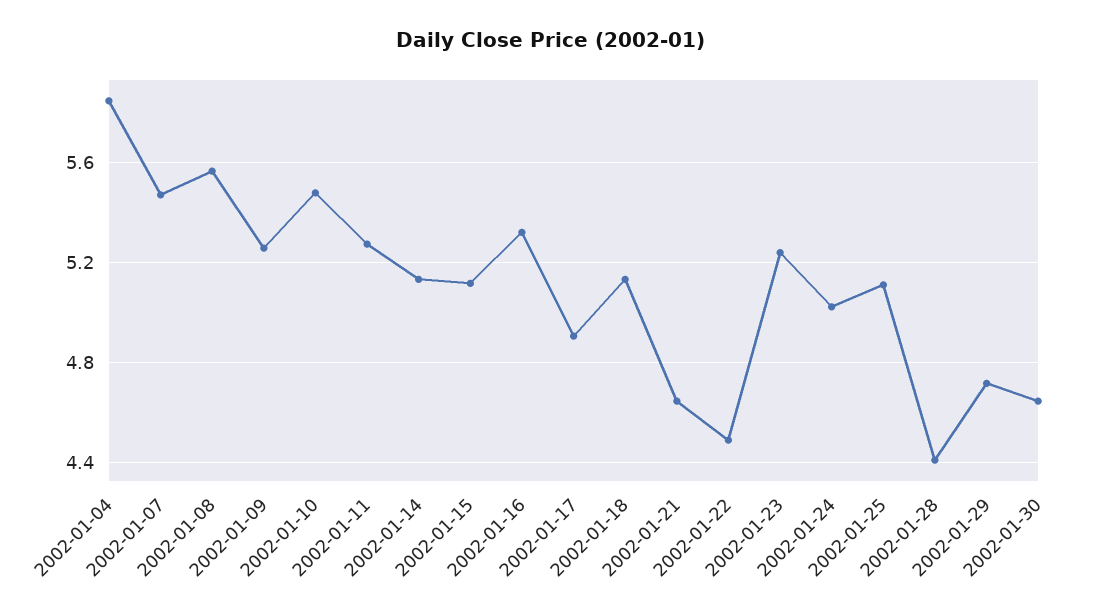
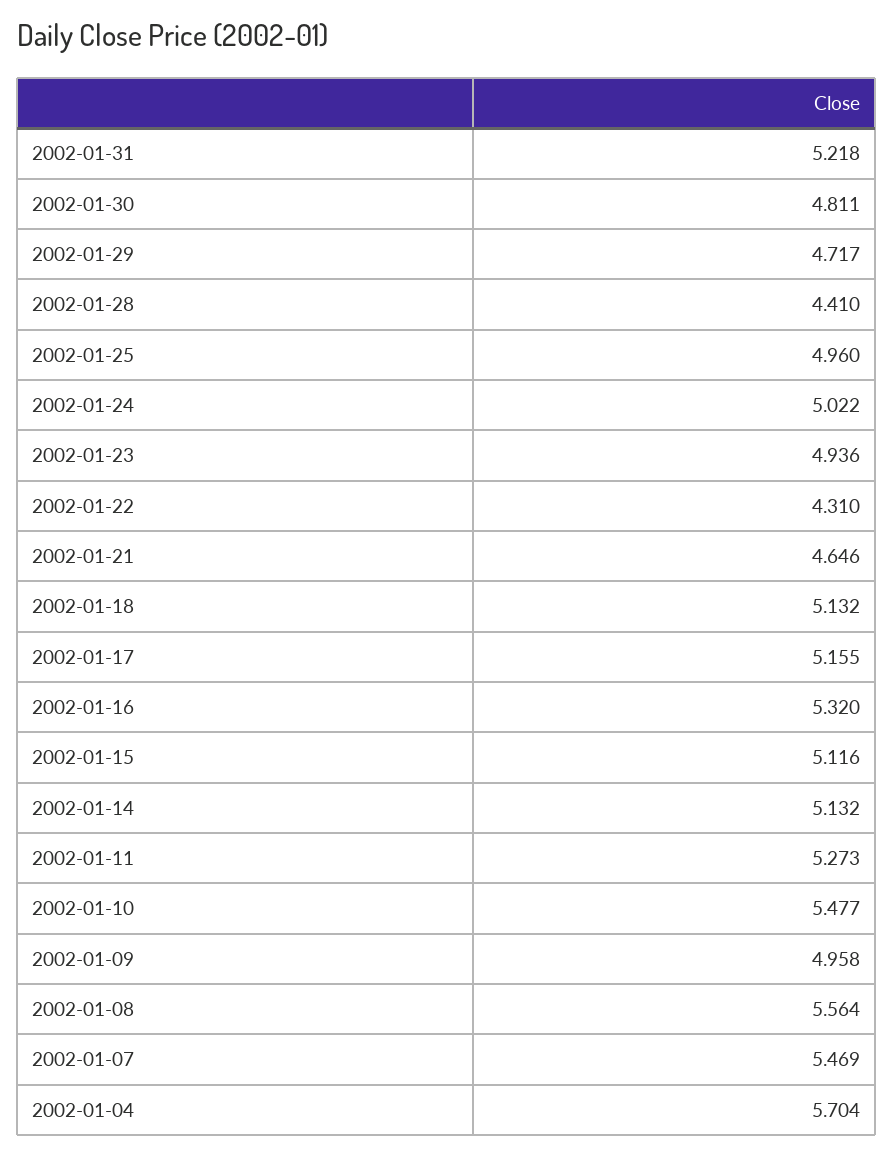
2002-01-04: 5.85 -> 5.704
2002-01-09: 5.25 -> 4.958
2002-01-17: 4.9 -> 5.155
2002-01-22: 4.5 -> 4.31
2002-01-23: 5.25 -> 4.936
2002-01-25: 5.1 -> 4.96
2002-01-30: 4.65 -> 4.811
2002-01-31: none -> 5.218

